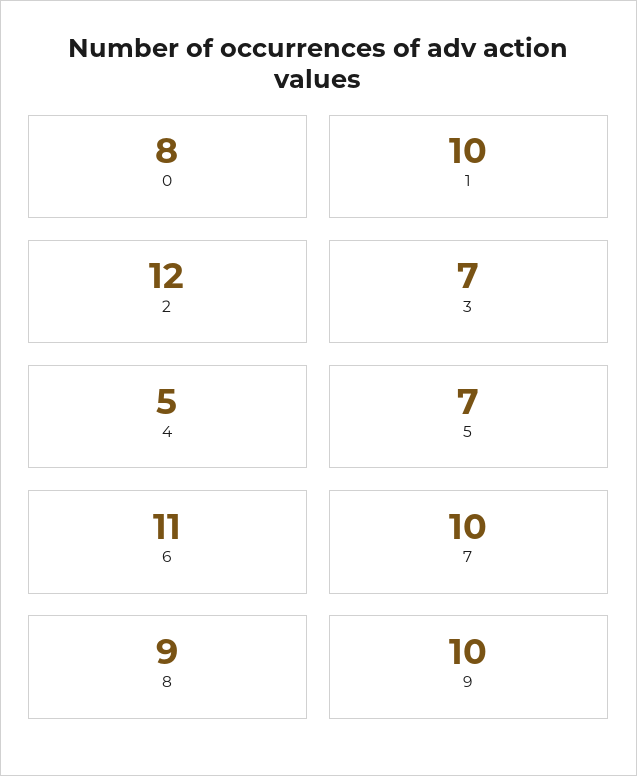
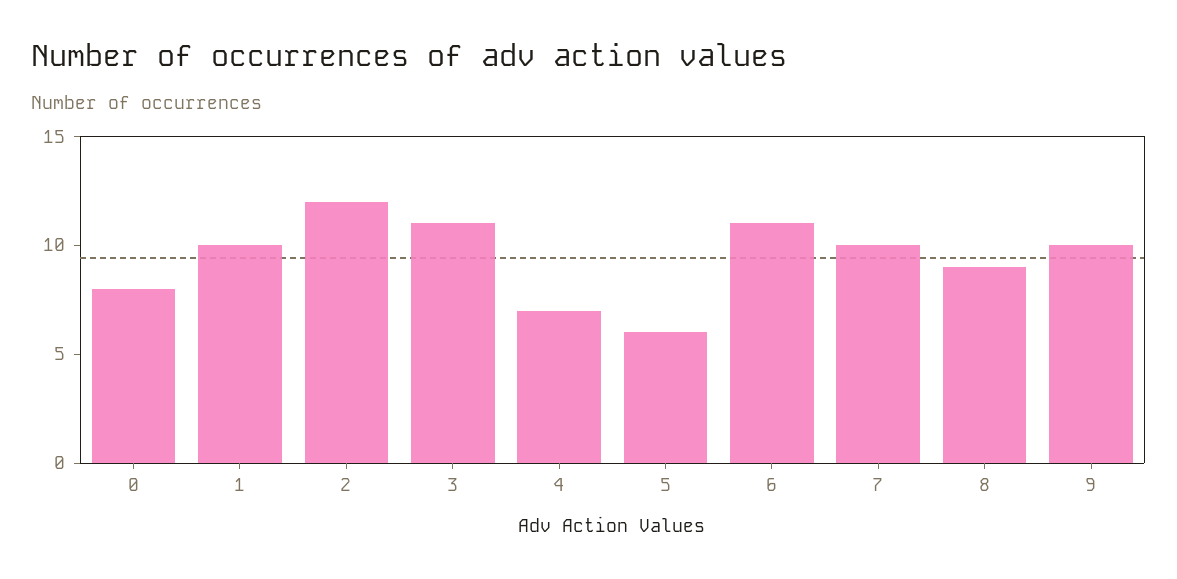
3: 7 -> 11
4: 5 -> 7
5: 7 -> 6

